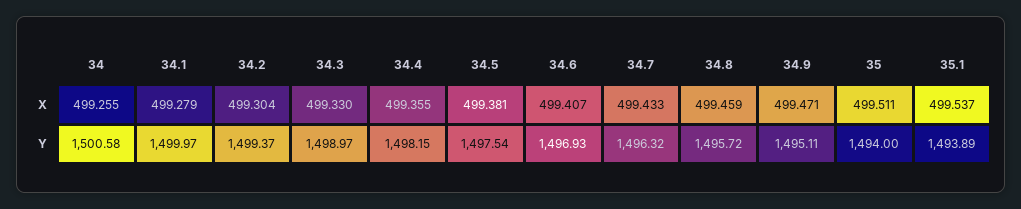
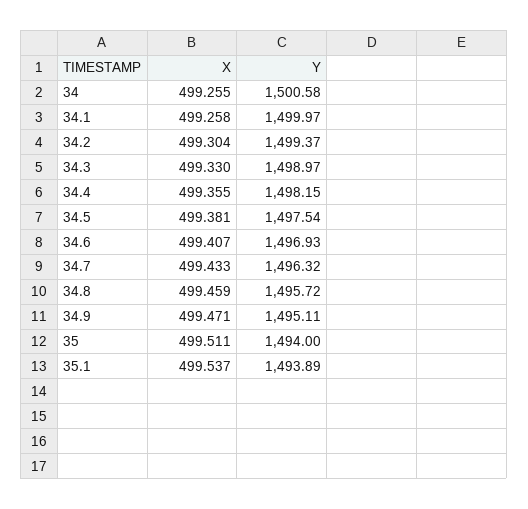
34.1, X: 499.279 -> 499.258

